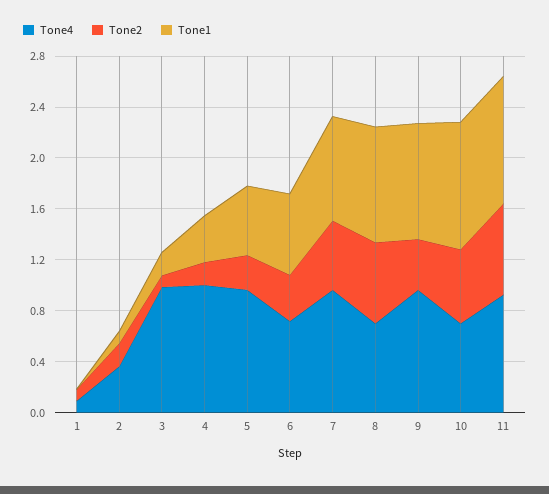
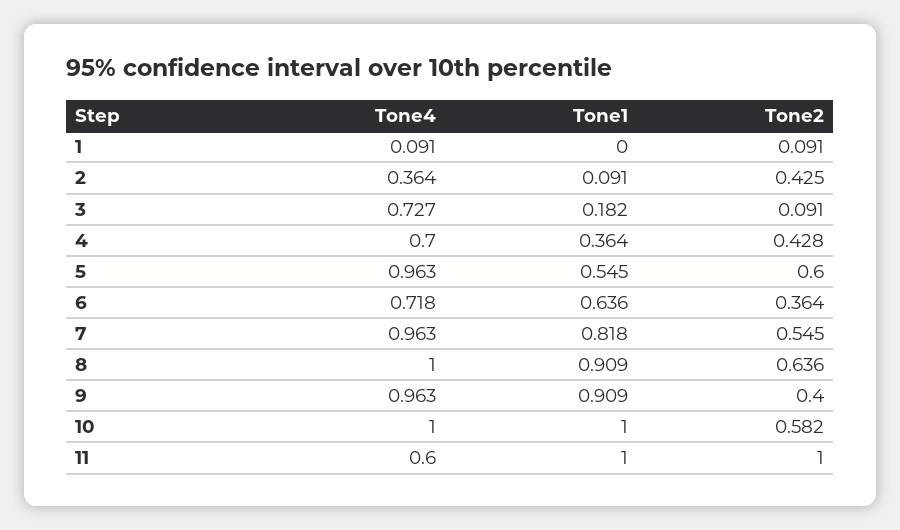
Tone2, 2: 0.2 -> 0.425
Tone4, 3: 1 -> 0.727
Tone4, 4: 1 -> 0.7
Tone2, 4: 0.2 -> 0.428
Tone2, 5: 0.3 -> 0.6
Tone4, 8: 0.7 -> 1
Tone4, 10: 0.7 -> 1
Tone4, 11: 0.9 -> 0.6
Tone2, 11: 0.7 -> 1

